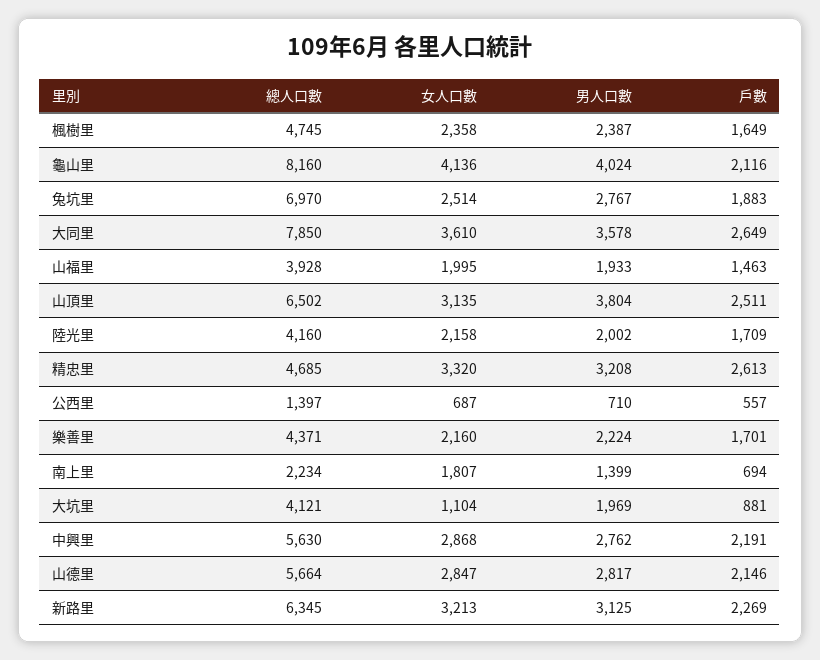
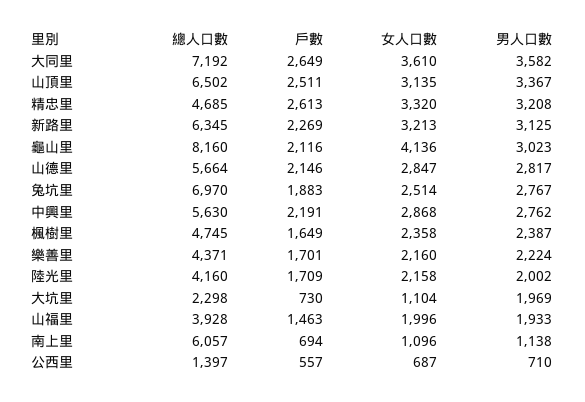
男人口數, 龜山里: 4024 -> 3023
總人口數, 大同里: 7850 -> 7192
男人口數, 大同里: 3578 -> 3582
女人口數, 山福里: 1995 -> 1996
男人口數, 山頂里: 3804 -> 3367
總人口數, 南上里: 2234 -> 6057
女人口數, 南上里: 1807 -> 1096
男人口數, 南上里: 1399 -> 1138
總人口數, 大坑里: 4121 -> 2298
戶數, 大坑里: 881 -> 730

